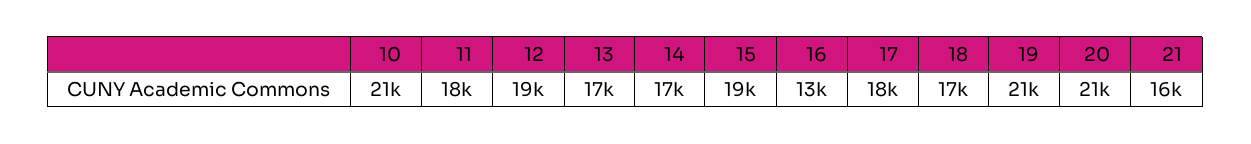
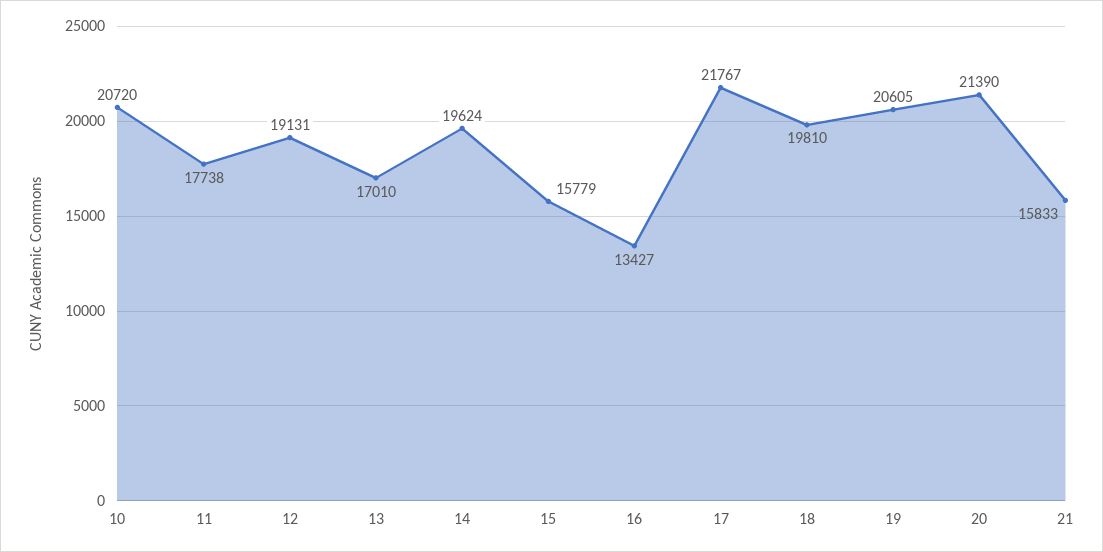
14: 17000 -> 19624
15: 19000 -> 15779
17: 18000 -> 21767
18: 17000 -> 19810

